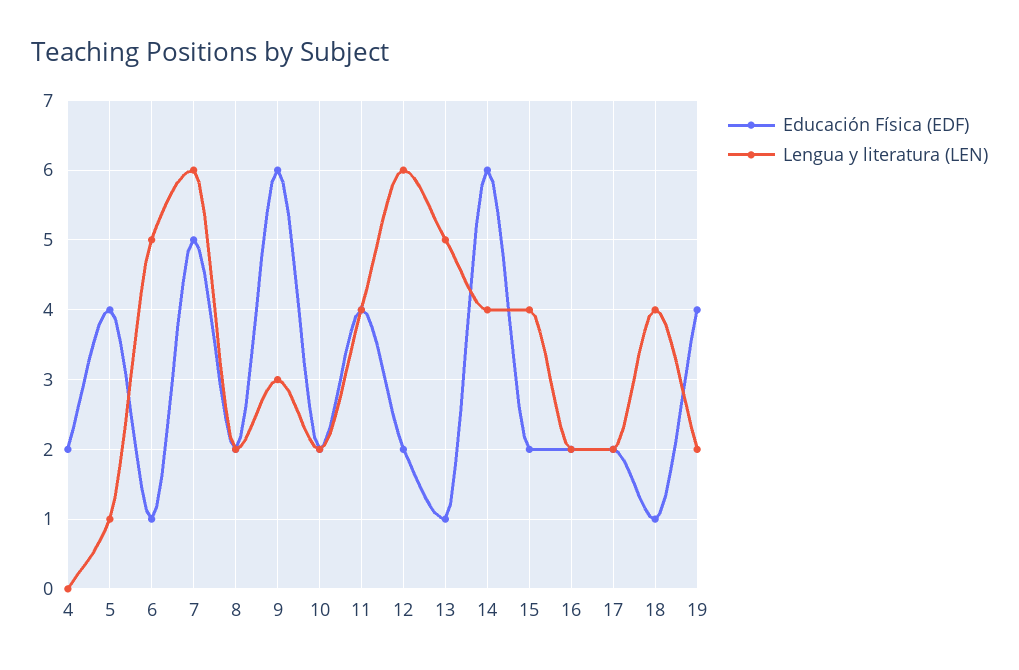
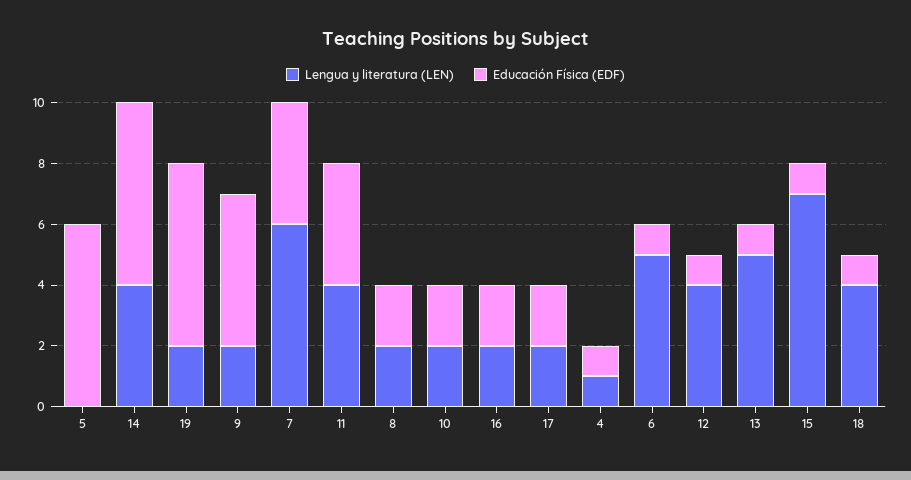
Educación Física (EDF), 4: 2 -> 1
Lengua y literatura (LEN), 4: 0 -> 1
Educación Física (EDF), 5: 4 -> 6
Lengua y literatura (LEN), 5: 1 -> 0
Educación Física (EDF), 7: 5 -> 4
Educación Física (EDF), 9: 6 -> 5
Lengua y literatura (LEN), 9: 3 -> 2
Educación Física (EDF), 12: 2 -> 1
Lengua y literatura (LEN), 12: 6 -> 4
Educación Física (EDF), 15: 2 -> 1
Lengua y literatura (LEN), 15: 4 -> 7
Educación Física (EDF), 19: 4 -> 6

